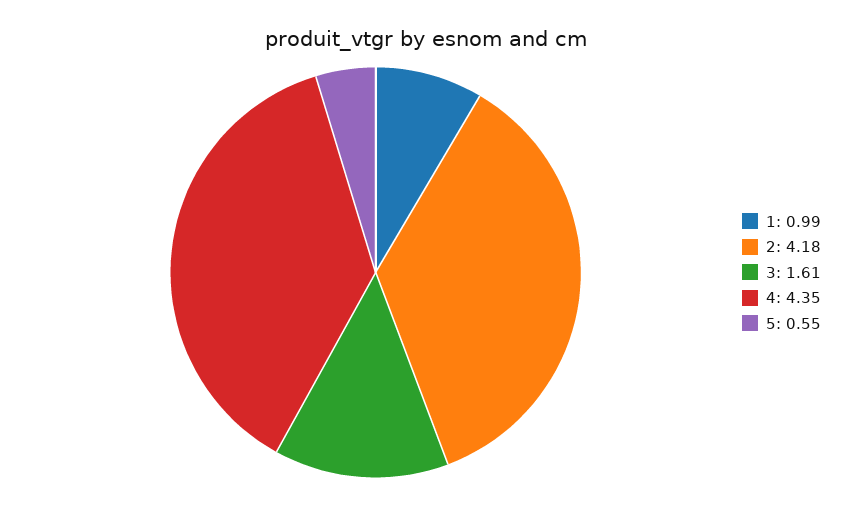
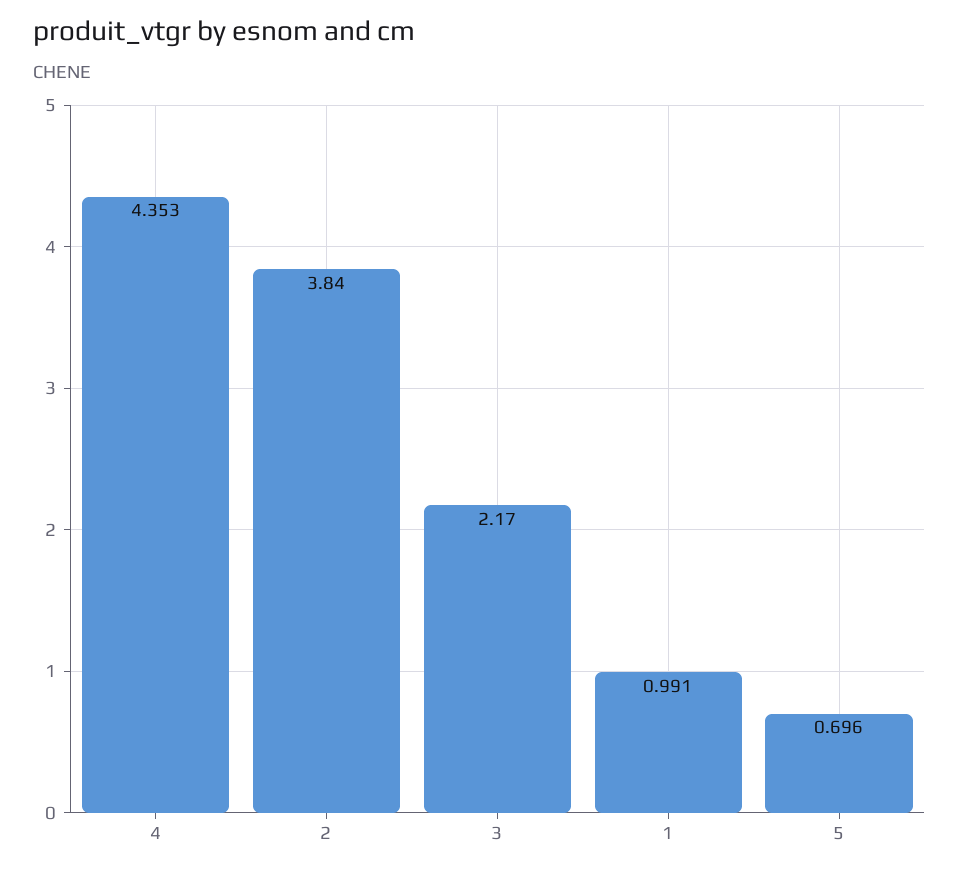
2: 4.18 -> 3.84
3: 1.61 -> 2.17
5: 0.55 -> 0.696

